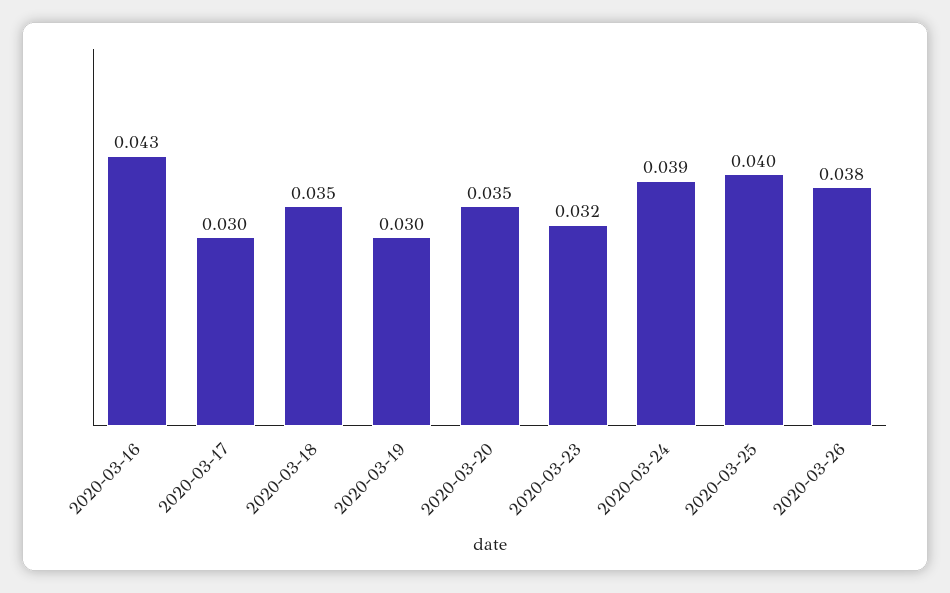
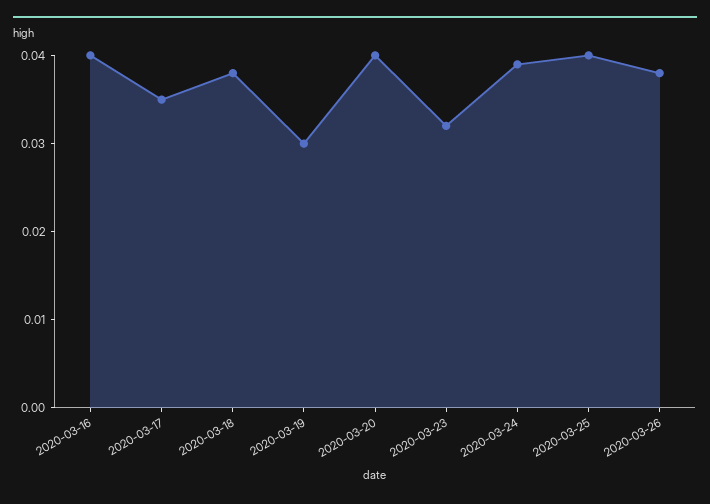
2020-03-16: 0.043 -> 0.04
2020-03-17: 0.03 -> 0.035
2020-03-18: 0.035 -> 0.038
2020-03-20: 0.035 -> 0.04

